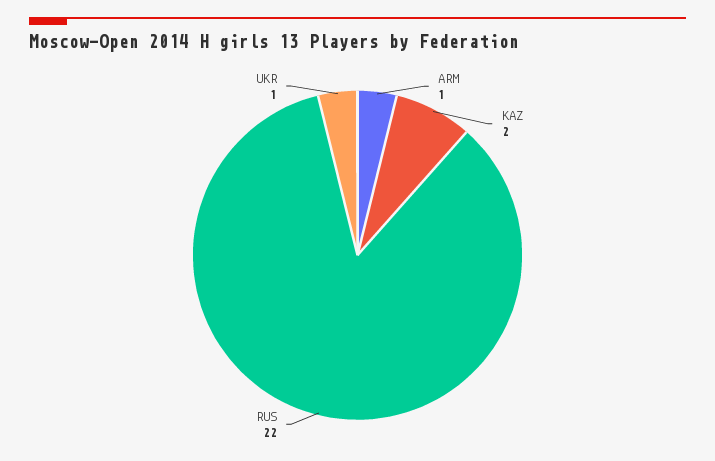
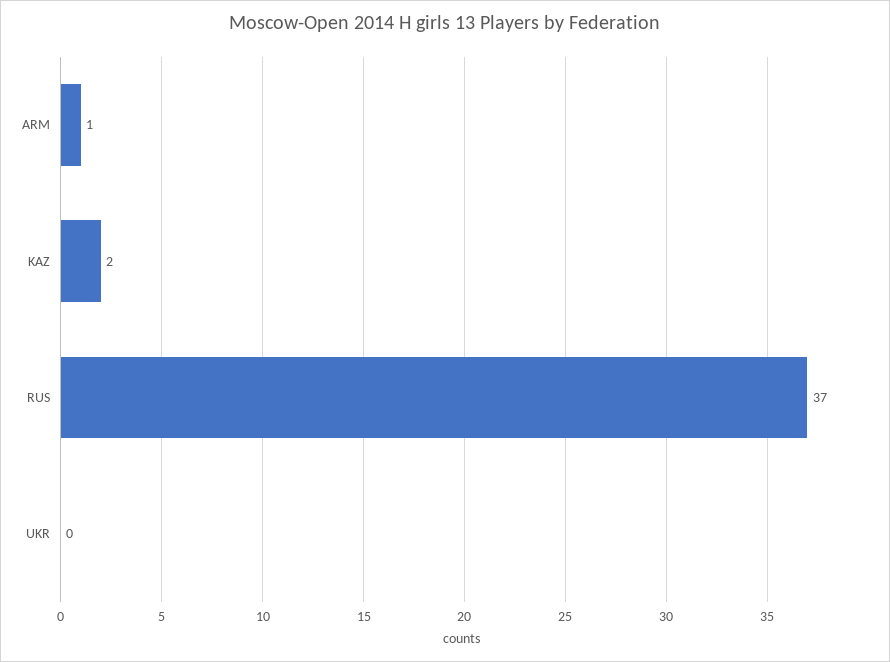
RUS: 22 -> 37
UKR: 1 -> 0

